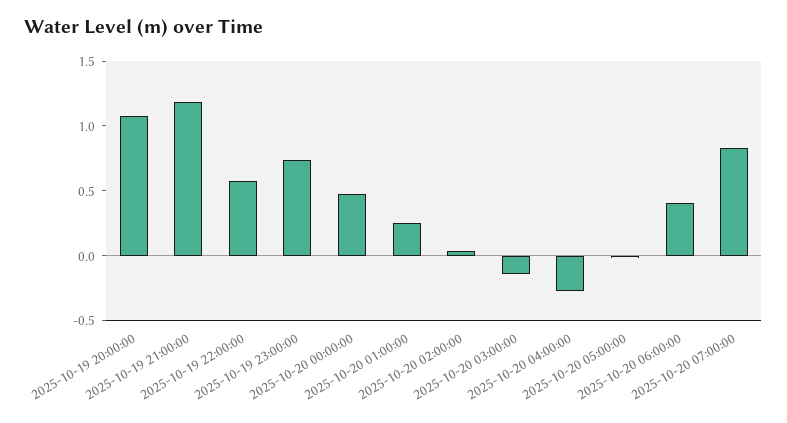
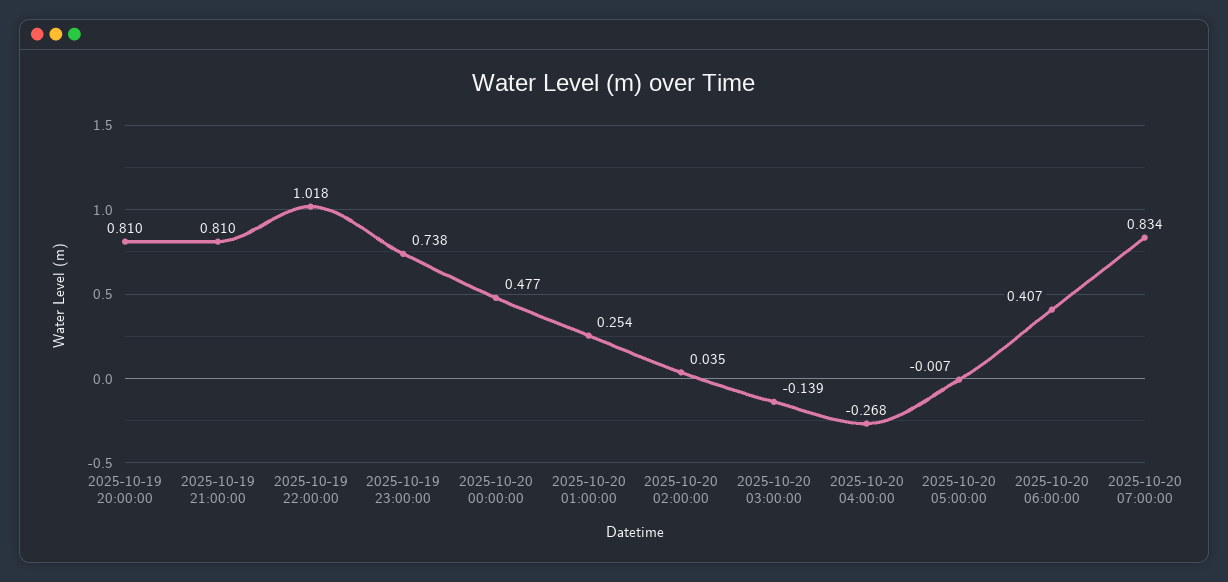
2025-10-19 20:00:00: 1.1 -> 0.81
2025-10-19 21:00:00: 1.2 -> 0.81
2025-10-19 22:00:00: 0.6 -> 1.018

